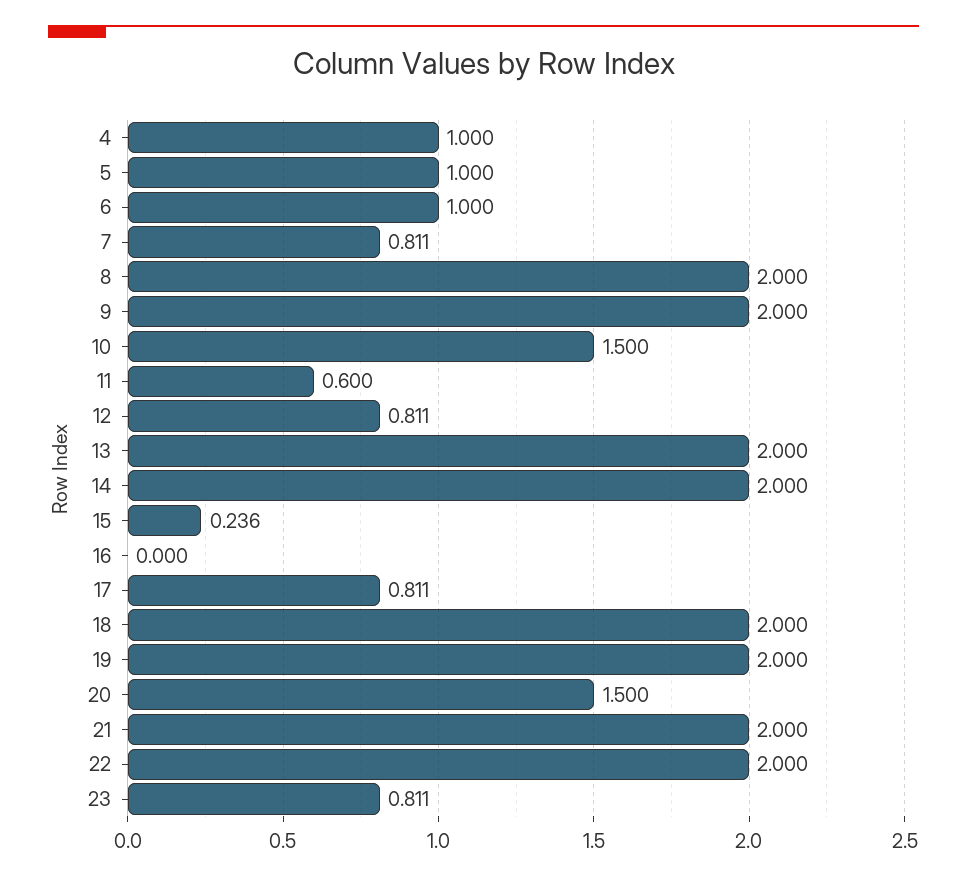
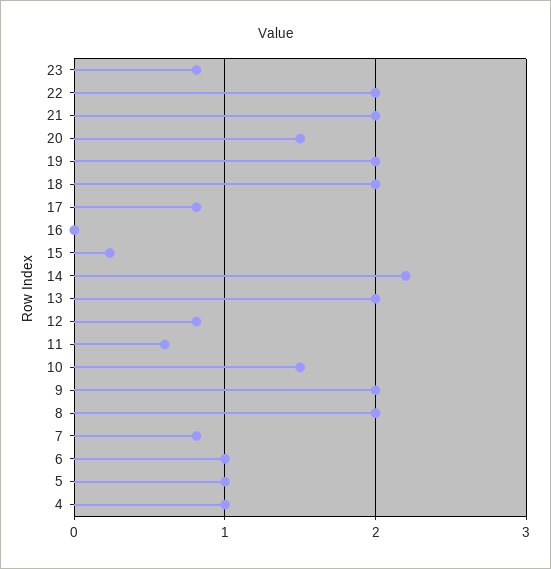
14: 2 -> 2.2

